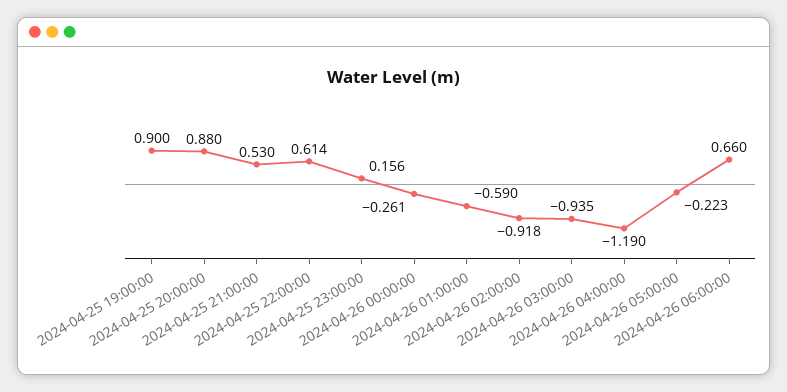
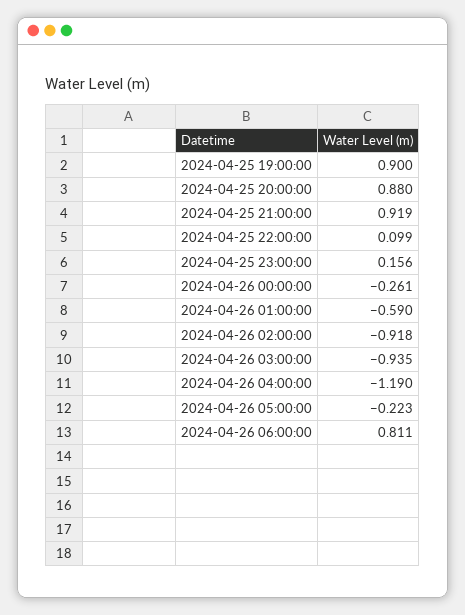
2024-04-25 21:00:00: 0.53 -> 0.919
2024-04-25 22:00:00: 0.614 -> 0.099
2024-04-26 06:00:00: 0.66 -> 0.811

